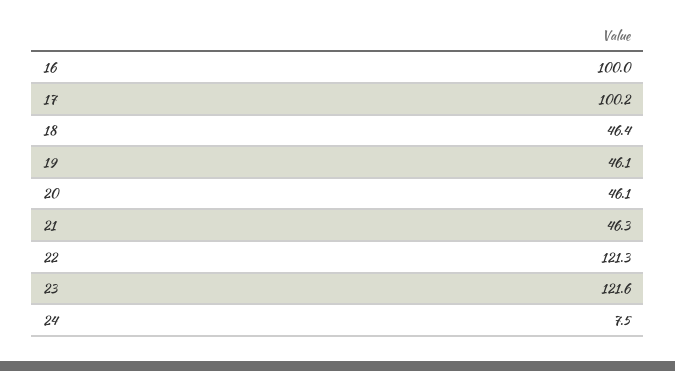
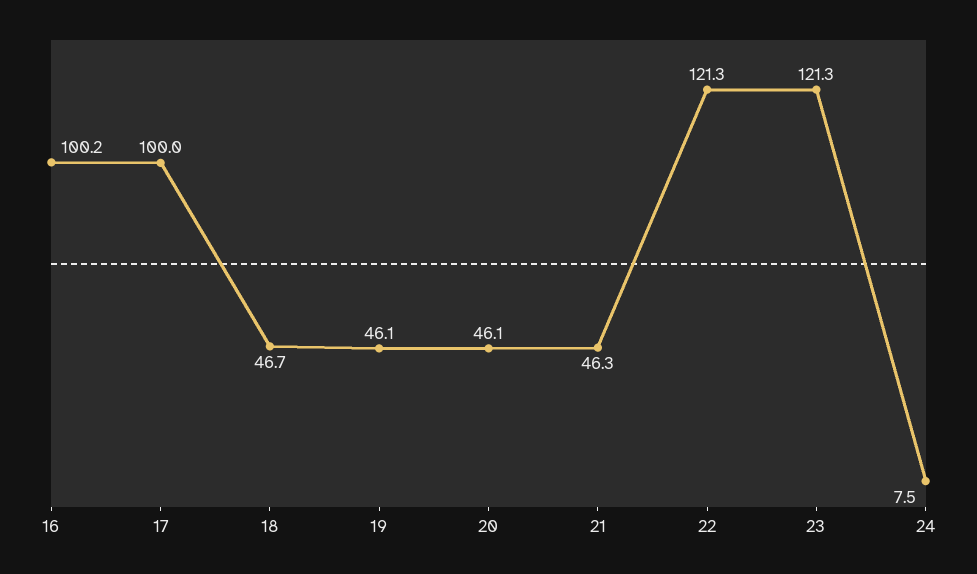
16: 100 -> 100.2
17: 100.2 -> 100
18: 46.4 -> 46.7
23: 121.6 -> 121.3

